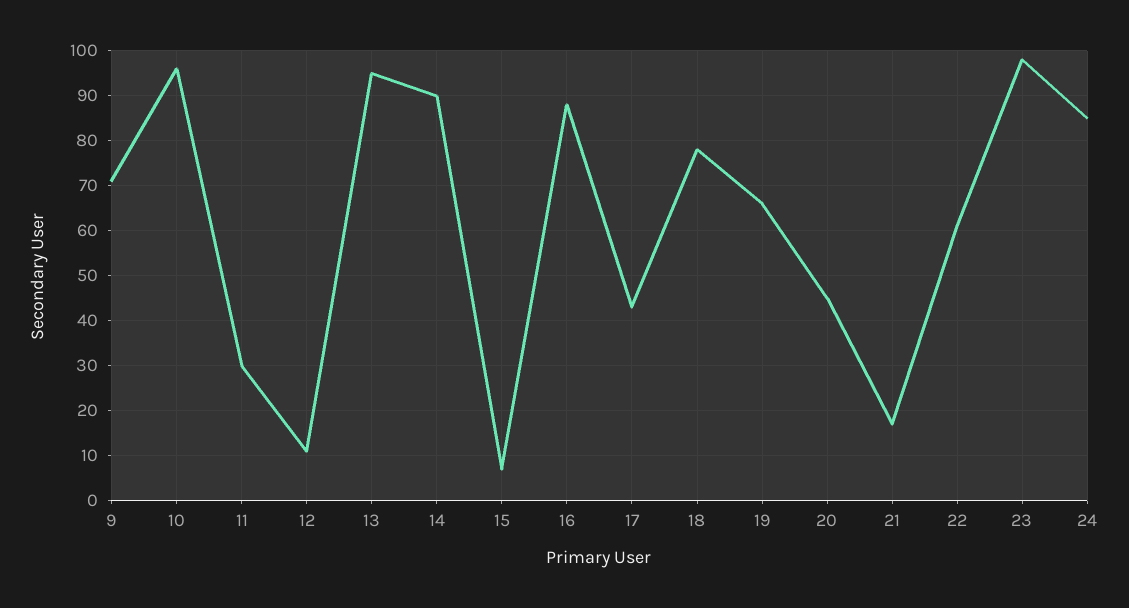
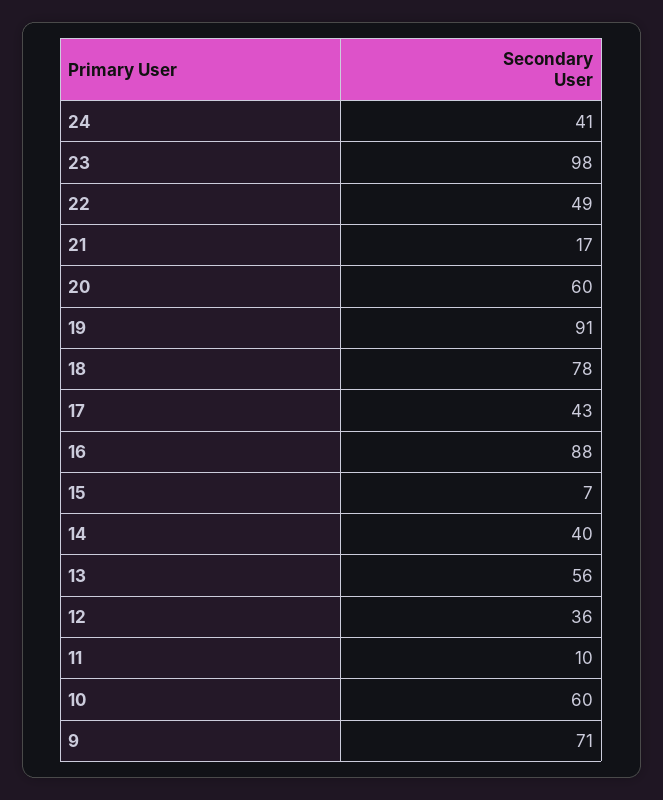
10: 95 -> 60
11: 30 -> 10
12: 10 -> 36
13: 95 -> 56
14: 90 -> 40
19: 65 -> 91
20: 45 -> 60
22: 60 -> 49
24: 85 -> 41

